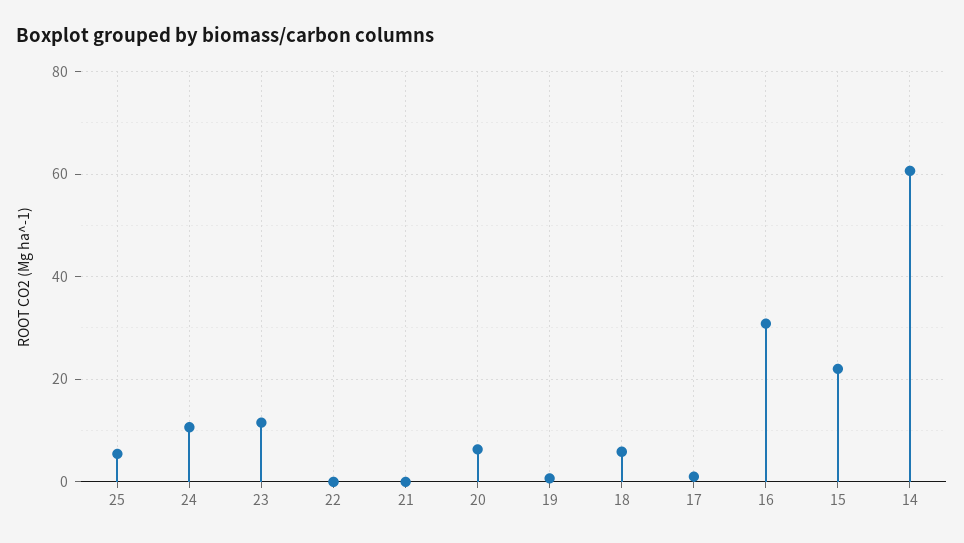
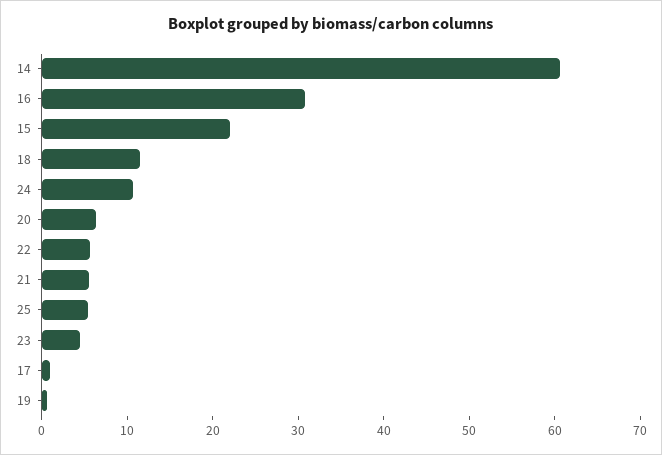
23: 12 -> 4
22: 0 -> 6
21: 0 -> 6
18: 6 -> 12

